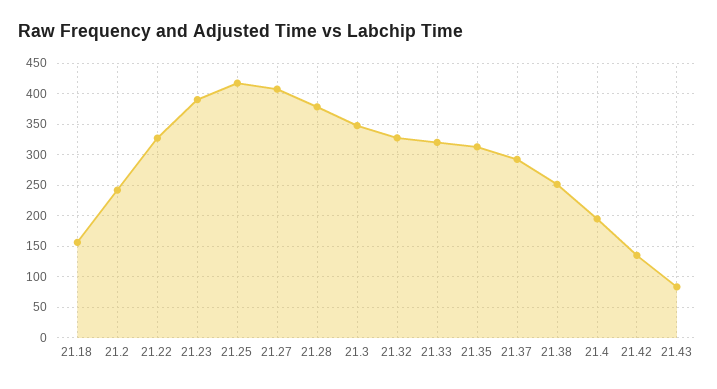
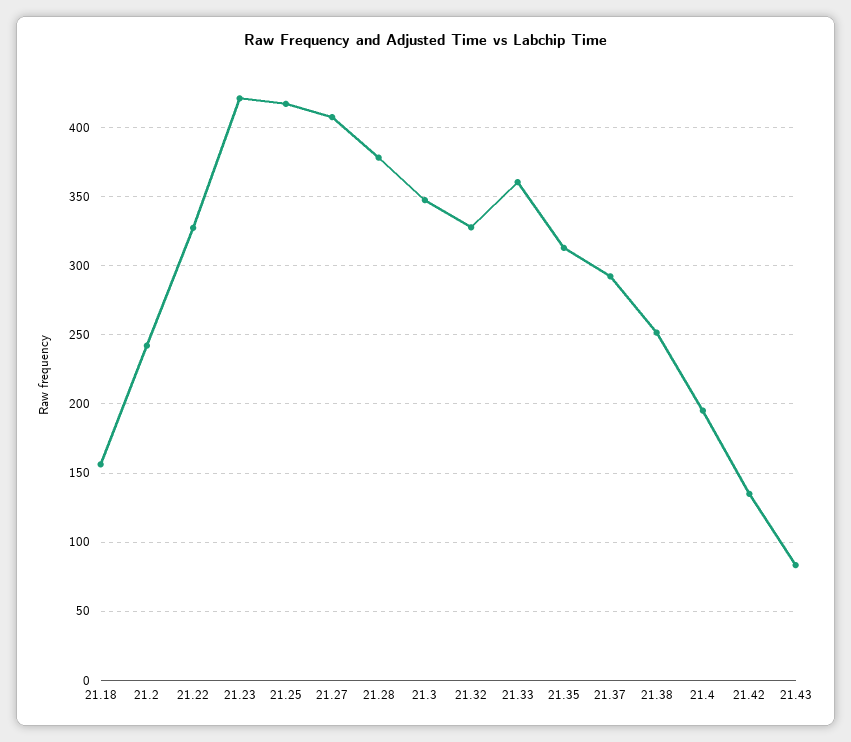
21.23: 390 -> 420
21.33: 320 -> 360

